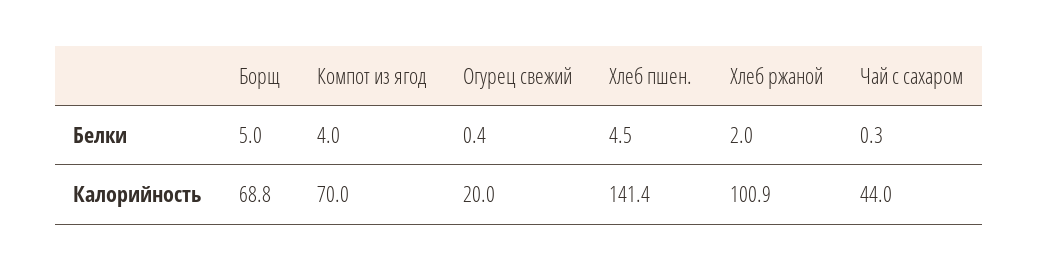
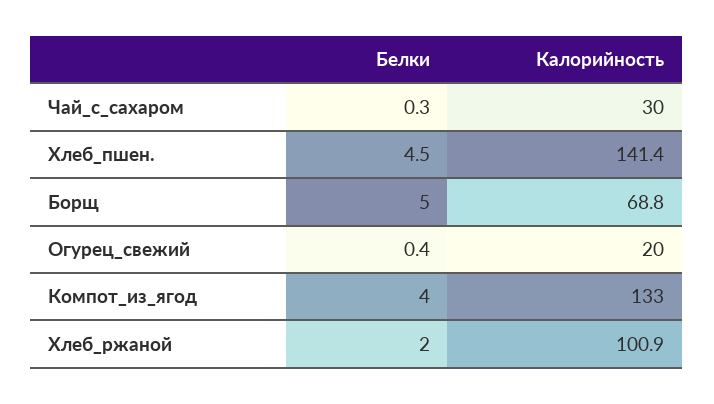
Компот из ягод, Калорийность: 70 -> 133
Чай с сахаром, Калорийность: 44 -> 30

